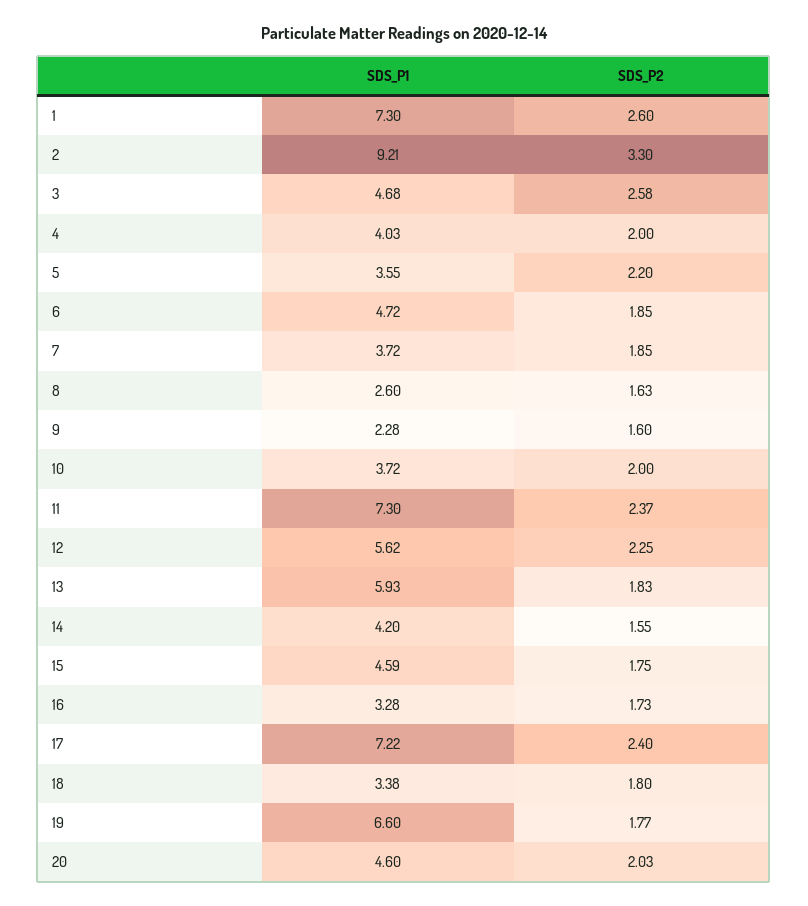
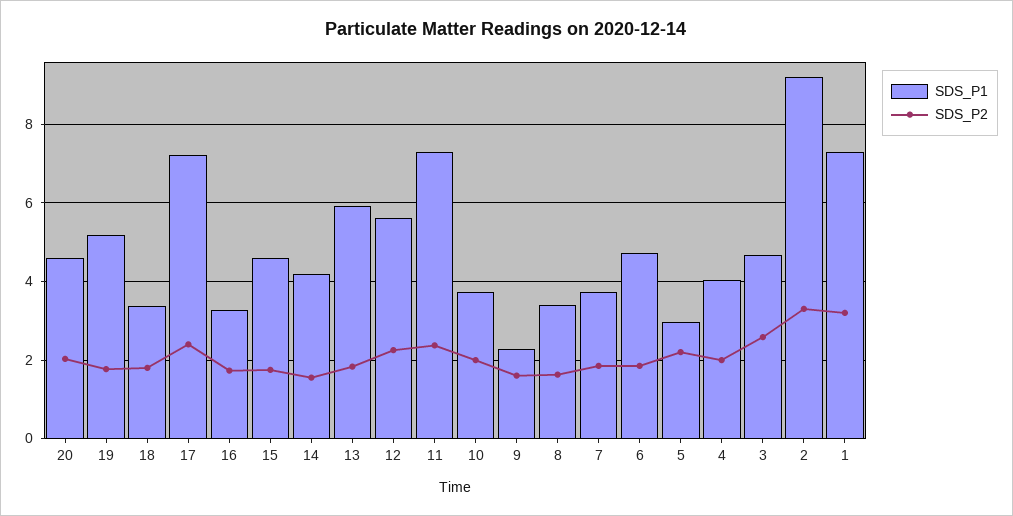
SDS_P2, 1: 2.6 -> 3.2
SDS_P1, 5: 3.55 -> 3
SDS_P1, 8: 2.6 -> 3.4
SDS_P1, 19: 6.6 -> 5.2

